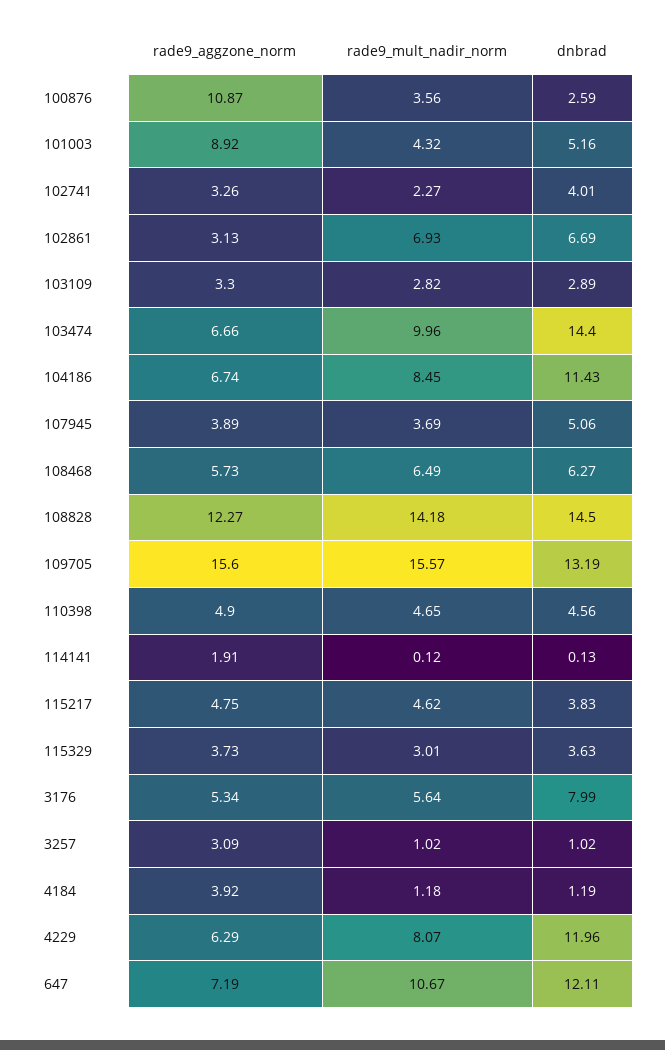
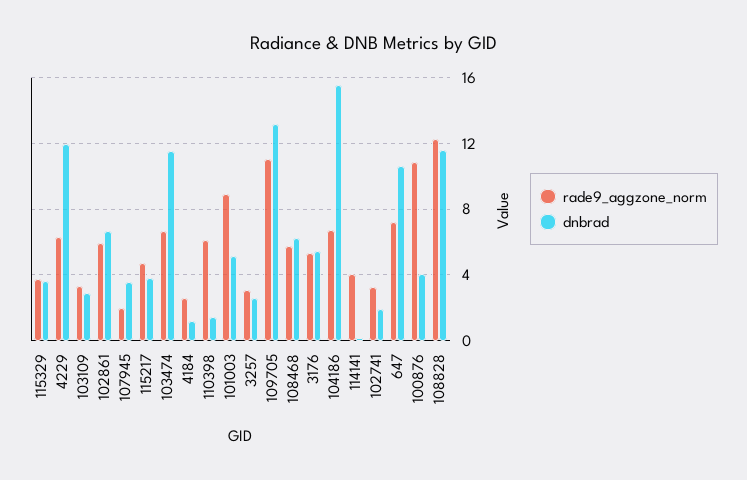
rade9_mult_nadir_norm, 100876: 3.56 -> none
dnbrad, 100876: 2.59 -> 4
rade9_mult_nadir_norm, 101003: 4.32 -> none
rade9_mult_nadir_norm, 102741: 2.27 -> none
dnbrad, 102741: 4.01 -> 2
rade9_aggzone_norm, 102861: 3.13 -> 6
rade9_mult_nadir_norm, 102861: 6.93 -> none
rade9_mult_nadir_norm, 103109: 2.82 -> none
rade9_mult_nadir_norm, 103474: 9.96 -> none
dnbrad, 103474: 14.4 -> 11.5
rade9_mult_nadir_norm, 104186: 8.45 -> none
dnbrad, 104186: 11.43 -> 15.5
rade9_aggzone_norm, 107945: 3.89 -> 2
rade9_mult_nadir_norm, 107945: 3.69 -> none
dnbrad, 107945: 5.06 -> 3.5
rade9_mult_nadir_norm, 108468: 6.49 -> none
rade9_mult_nadir_norm, 108828: 14.18 -> none
dnbrad, 108828: 14.5 -> 11.5
rade9_aggzone_norm, 109705: 15.6 -> 11
rade9_mult_nadir_norm, 109705: 15.57 -> none
rade9_aggzone_norm, 110398: 4.9 -> 6
rade9_mult_nadir_norm, 110398: 4.65 -> none
dnbrad, 110398: 4.56 -> 1.5
rade9_aggzone_norm, 114141: 1.91 -> 4
rade9_mult_nadir_norm, 114141: 0.12 -> none
rade9_mult_nadir_norm, 115217: 4.62 -> none
rade9_mult_nadir_norm, 115329: 3.01 -> none
rade9_mult_nadir_norm, 3176: 5.64 -> none
dnbrad, 3176: 7.99 -> 5.5
rade9_mult_nadir_norm, 3257: 1.02 -> none
dnbrad, 3257: 1.02 -> 2.5
rade9_aggzone_norm, 4184: 3.92 -> 2.5
rade9_mult_nadir_norm, 4184: 1.18 -> none
rade9_mult_nadir_norm, 4229: 8.07 -> none
rade9_mult_nadir_norm, 647: 10.67 -> none
dnbrad, 647: 12.11 -> 10.5

